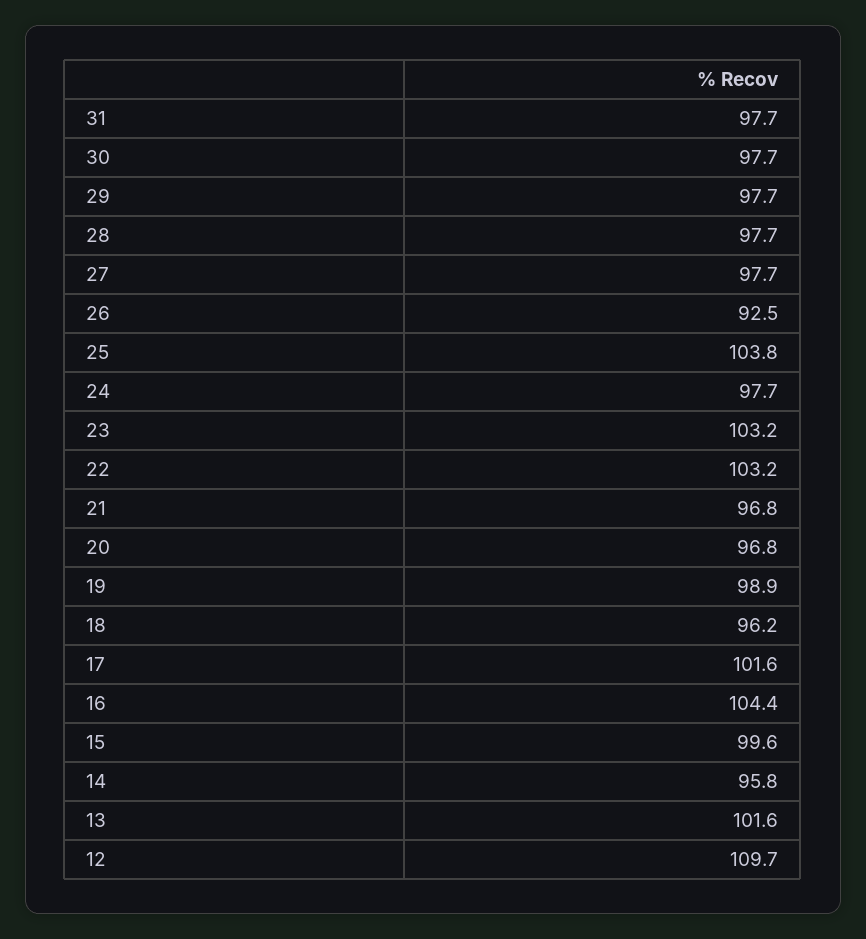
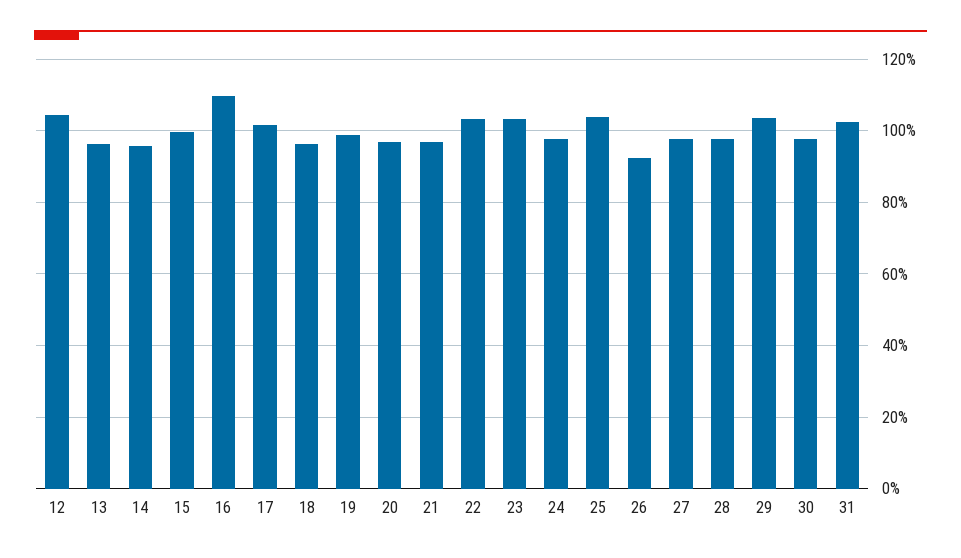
31: 97.7 -> 102
29: 97.7 -> 104
16: 104.4 -> 110
13: 101.6 -> 96
12: 109.7 -> 104

